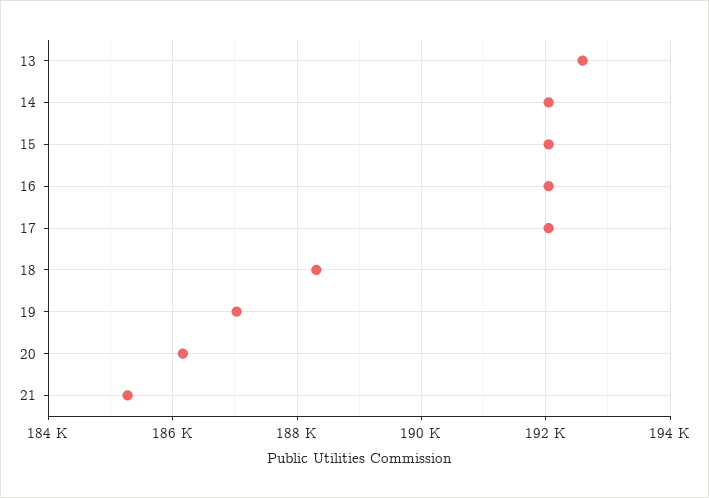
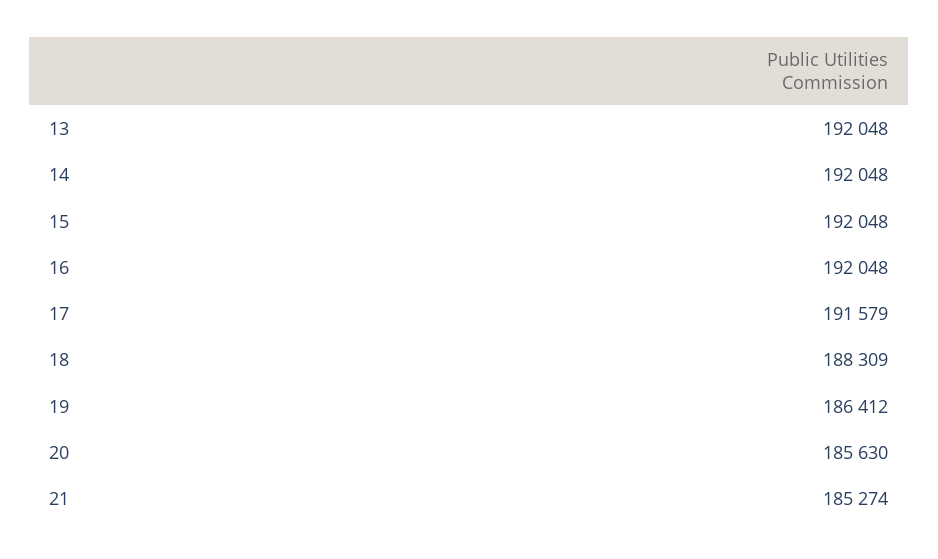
13: 192600 -> 192048
17: 192000 -> 191579
19: 187000 -> 186412
20: 186200 -> 185630

